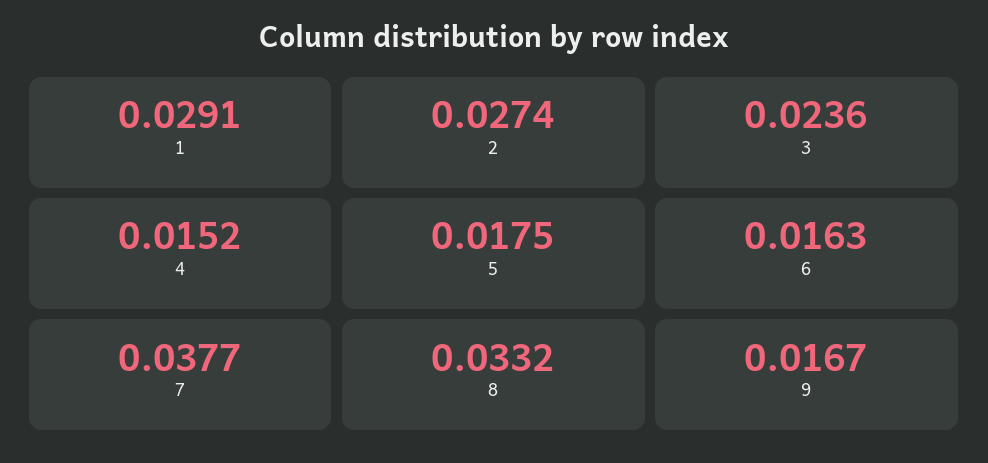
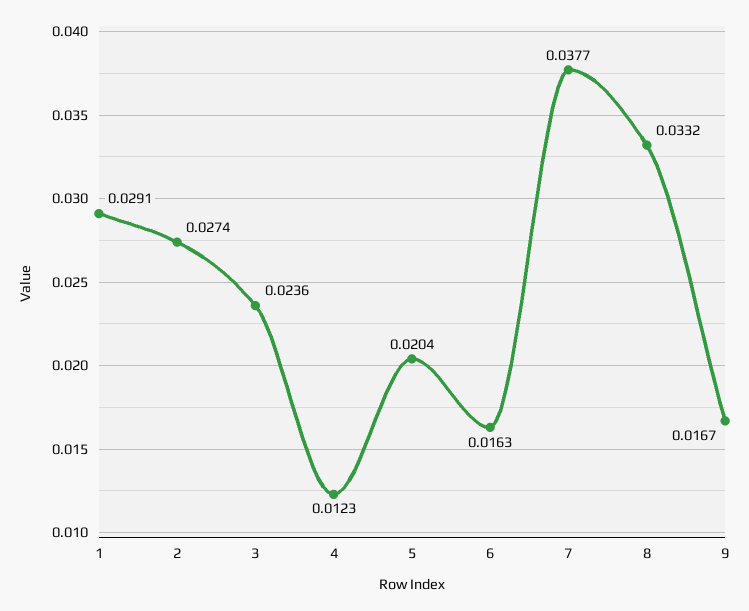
4: 0.0152 -> 0.0123
5: 0.0175 -> 0.0204

